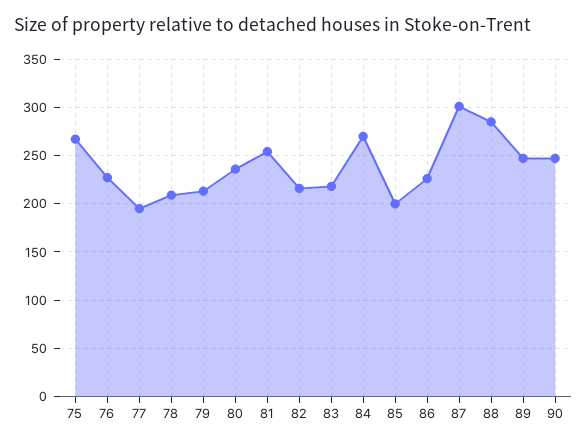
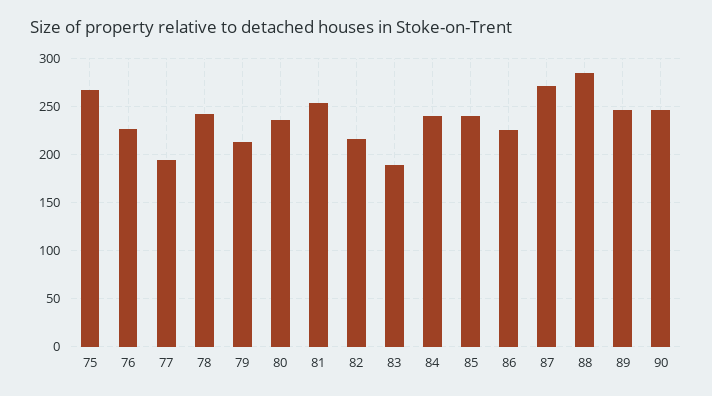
78: 210 -> 240
83: 220 -> 190
84: 270 -> 240
85: 200 -> 240
87: 300 -> 270

